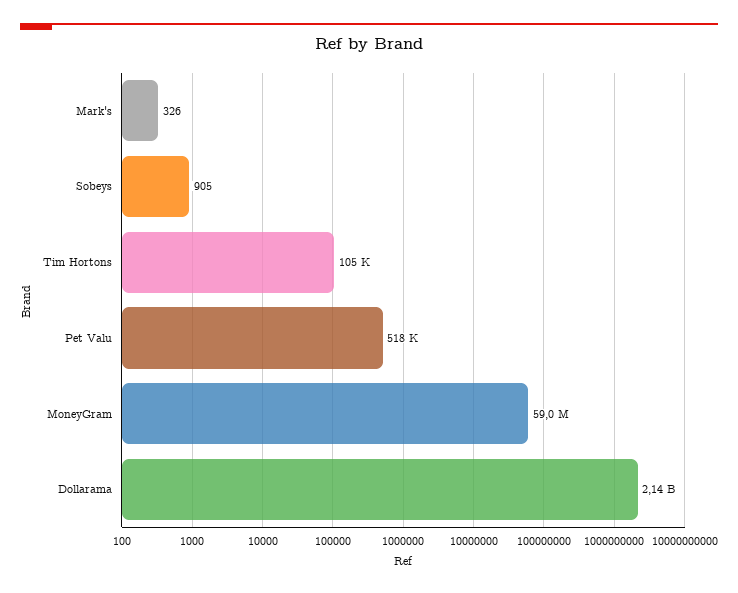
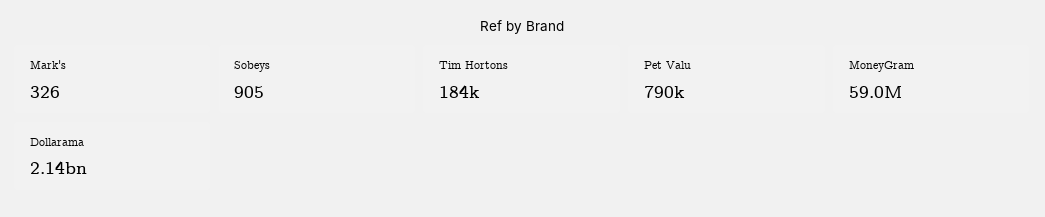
Tim Hortons: 105000 -> 184000
Pet Valu: 518000 -> 790000

